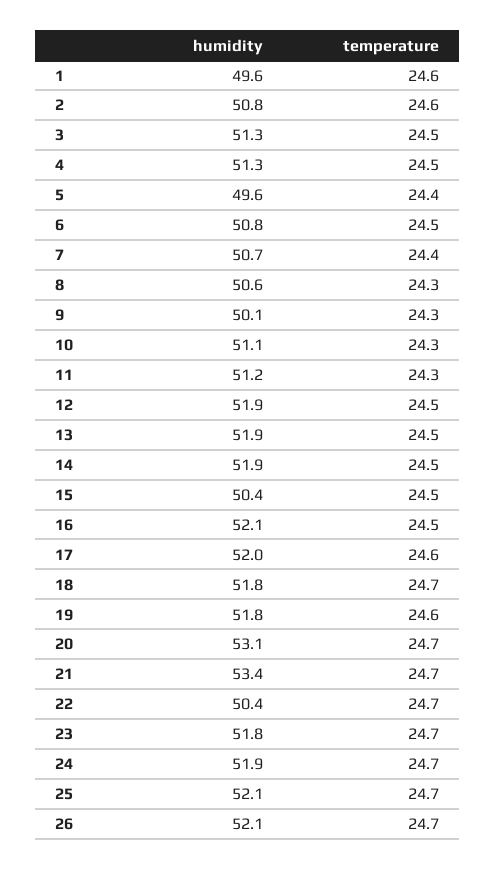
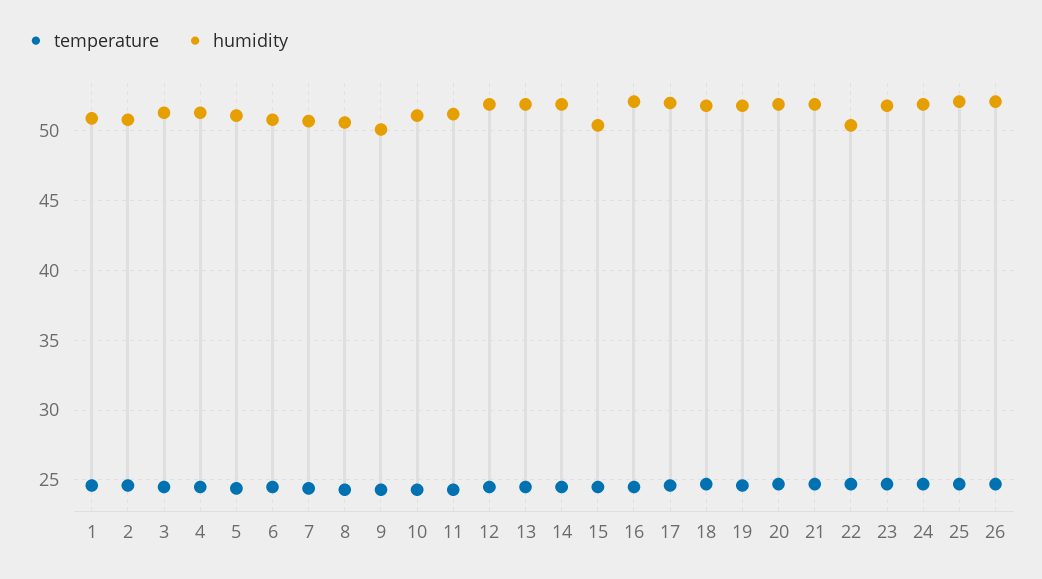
humidity, 1: 49.6 -> 51
humidity, 5: 49.6 -> 51
humidity, 20: 53.1 -> 52
humidity, 21: 53.4 -> 52

